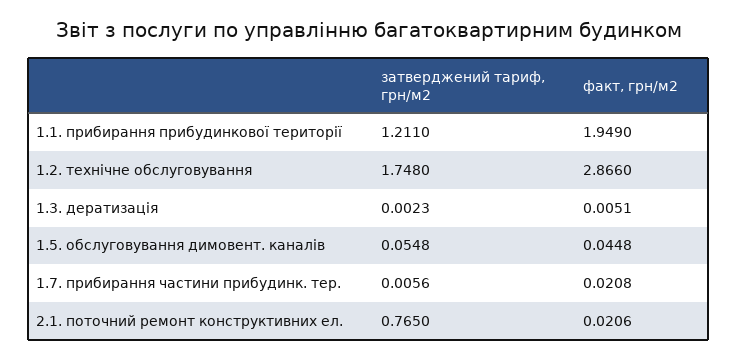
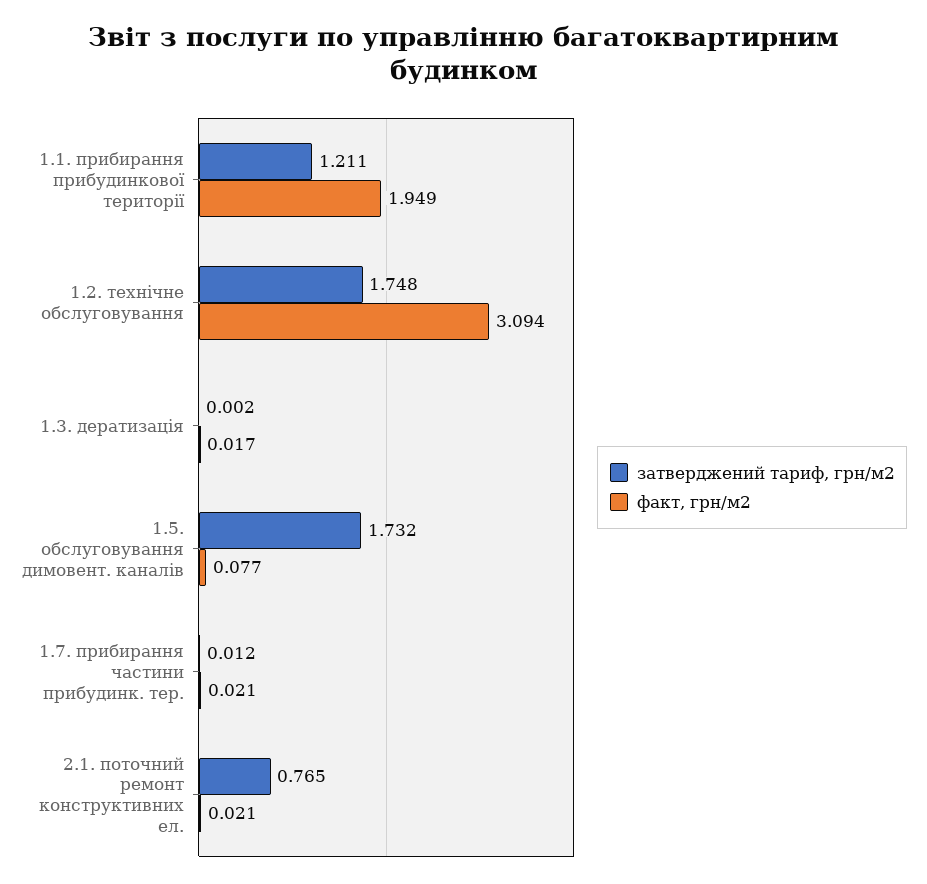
факт, грн/м2, 1.2. технічне обслуговування: 2.866 -> 3.094
факт, грн/м2, 1.3. дератизація: 0.0051 -> 0.017
затверджений тариф, грн/м2, 1.5. обслуговування димовент. каналів: 0.0548 -> 1.732
факт, грн/м2, 1.5. обслуговування димовент. каналів: 0.0448 -> 0.077
затверджений тариф, грн/м2, 1.7. прибирання частини прибудинк. тер.: 0.0056 -> 0.012

